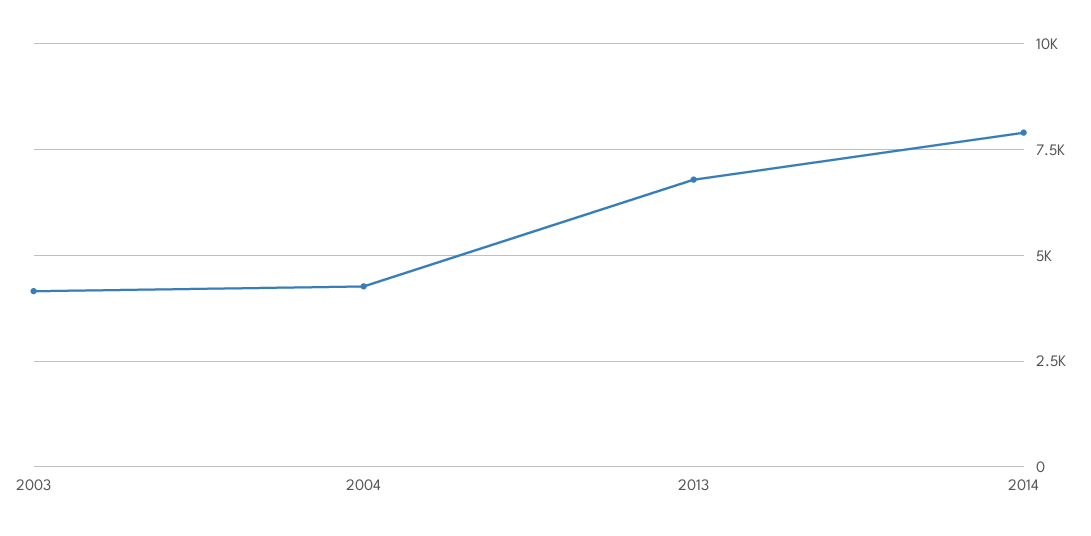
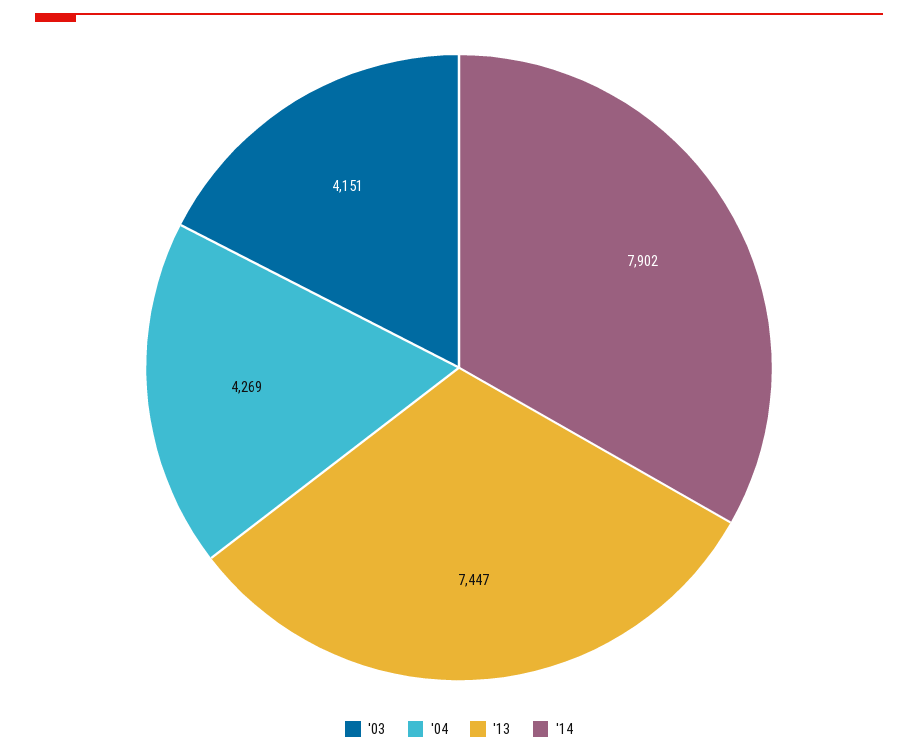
2013: 6750 -> 7447

